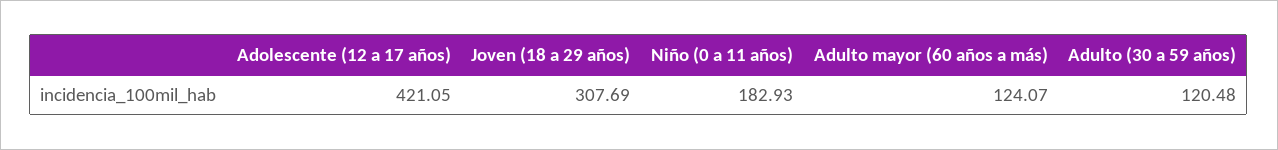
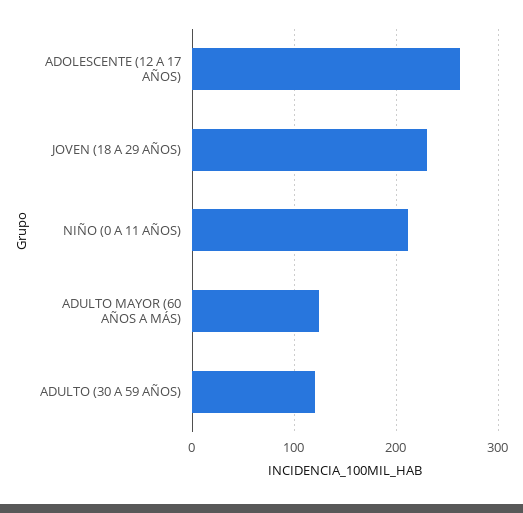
Adolescente (12 a 17 años): 421.05 -> 260
Joven (18 a 29 años): 307.69 -> 230
Niño (0 a 11 años): 182.93 -> 210

